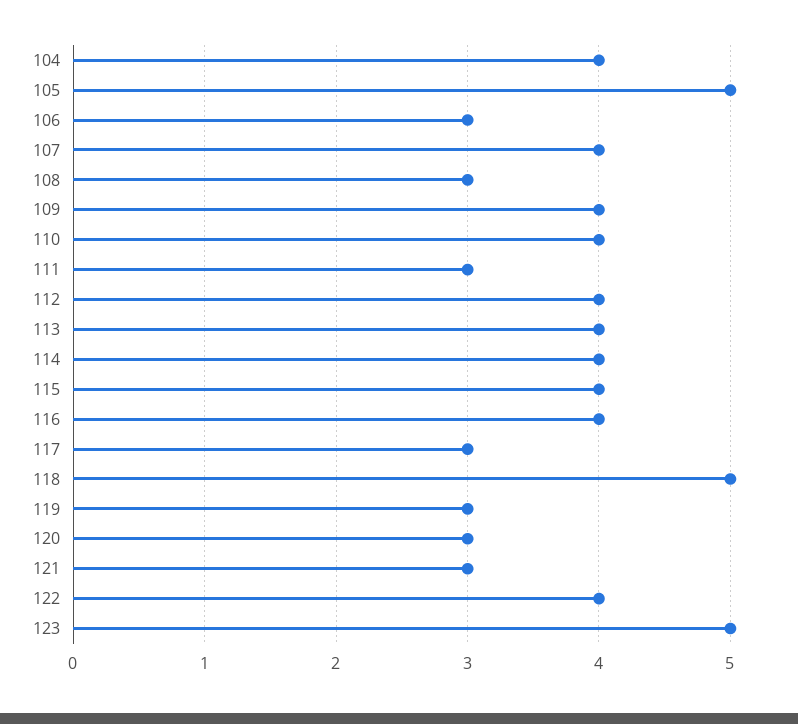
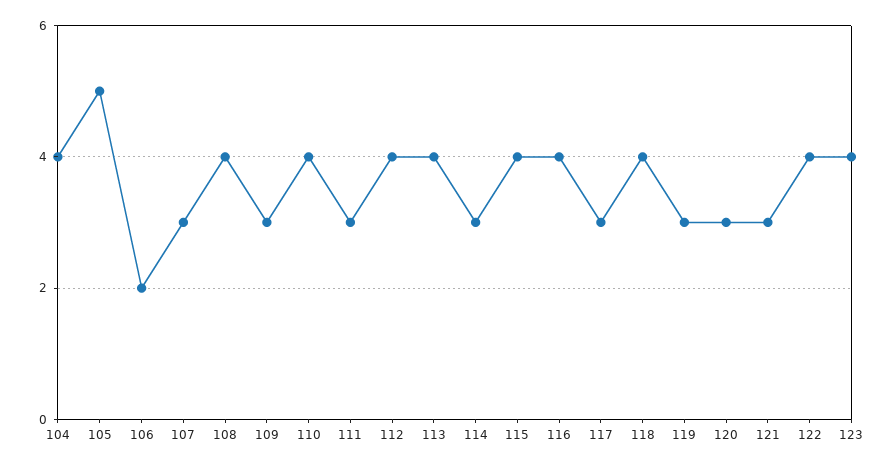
106: 3 -> 2
107: 4 -> 3
108: 3 -> 4
109: 4 -> 3
114: 4 -> 3
118: 5 -> 4
123: 5 -> 4

